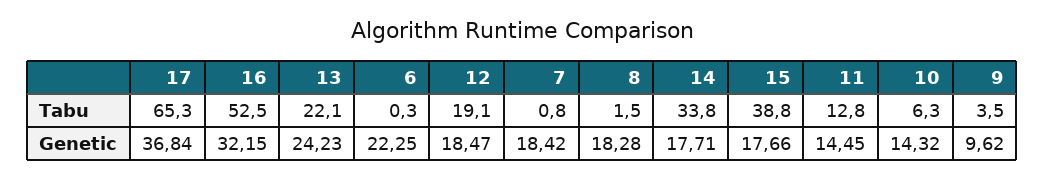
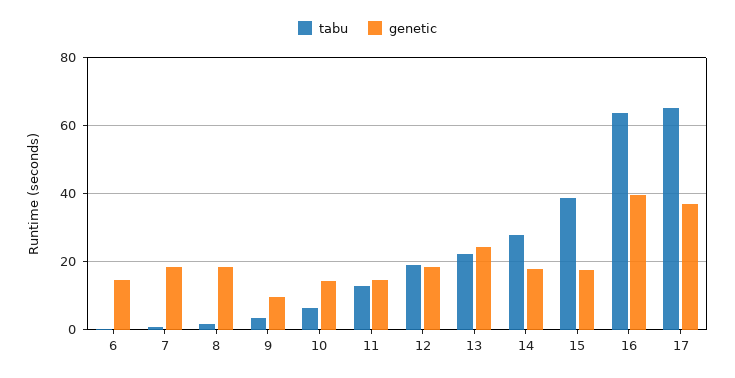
Tabu, 16: 52.5 -> 64
Tabu, 14: 33.8 -> 28
Genetic, 16: 32.15 -> 40
Genetic, 6: 22.25 -> 14

